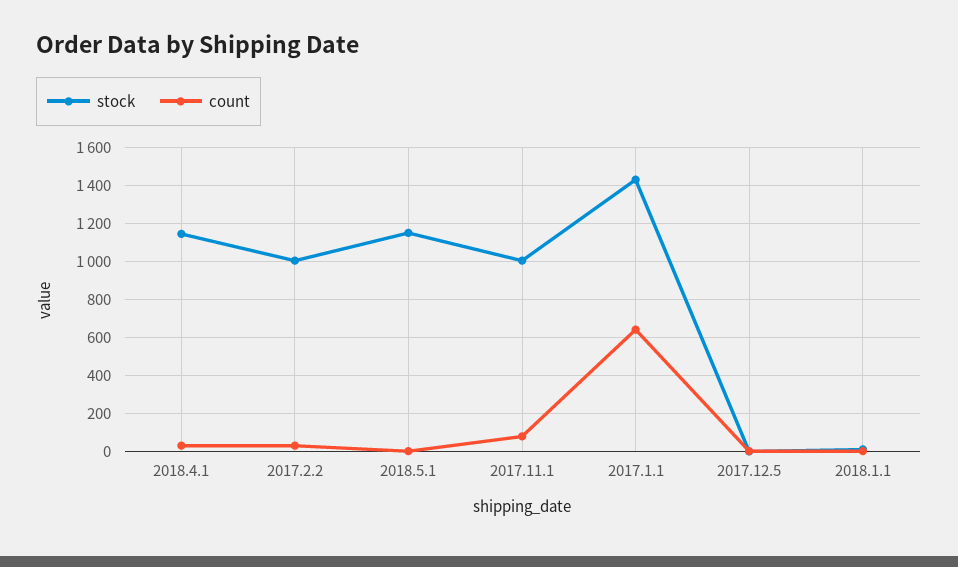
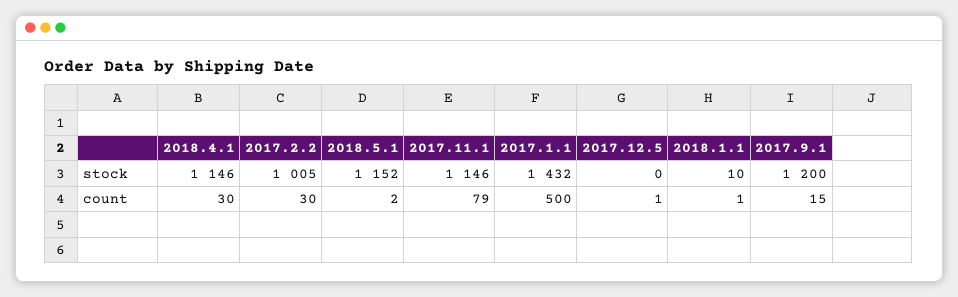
stock, 2017.11.1: 1000 -> 1146
count, 2017.1.1: 650 -> 500
stock, 2017.9.1: none -> 1200
count, 2017.9.1: none -> 15

